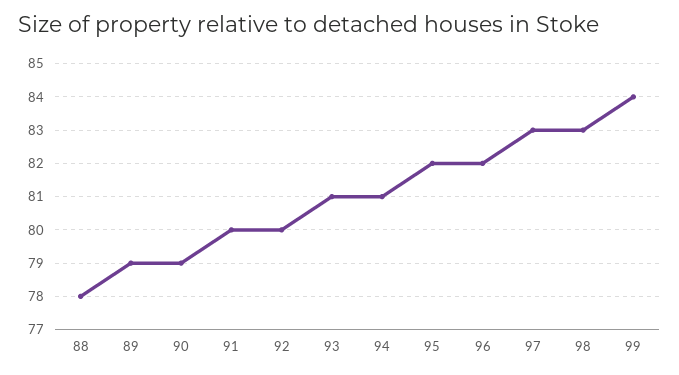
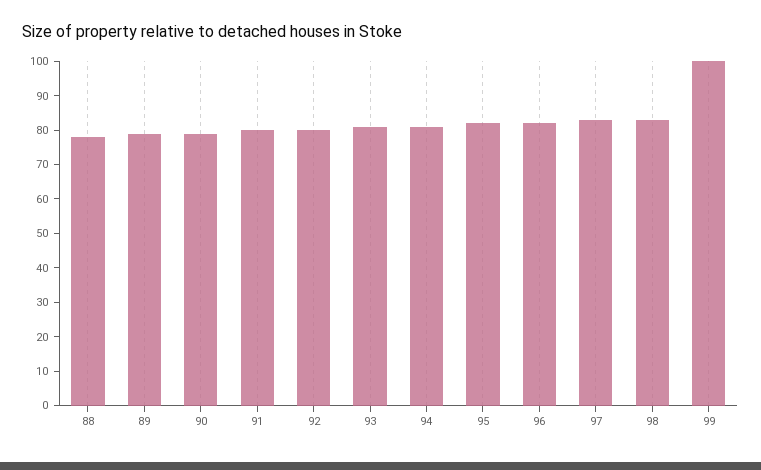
99: 84 -> 100

